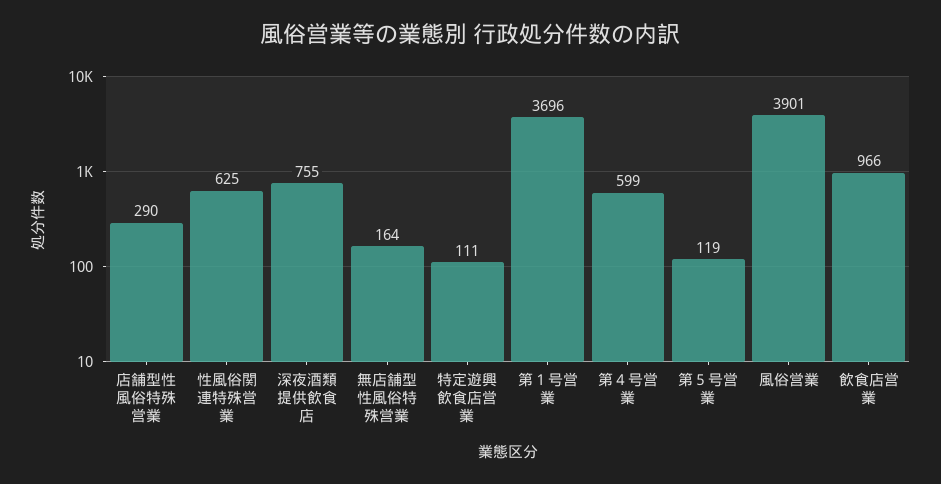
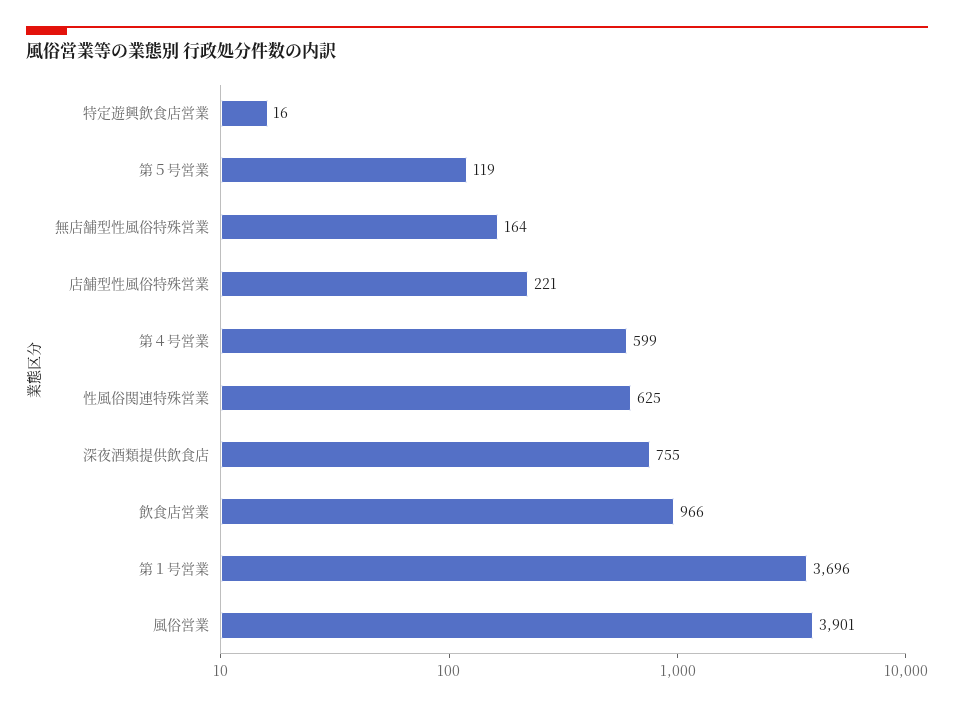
店舗型性風俗特殊営業: 290 -> 221
特定遊興飲食店営業: 111 -> 16

